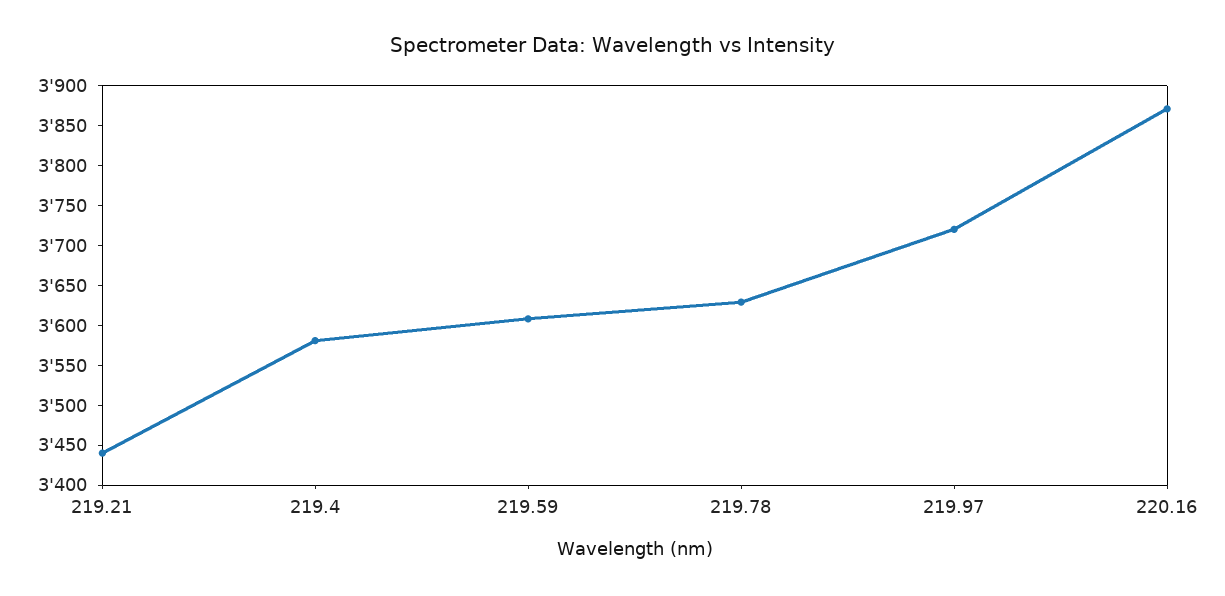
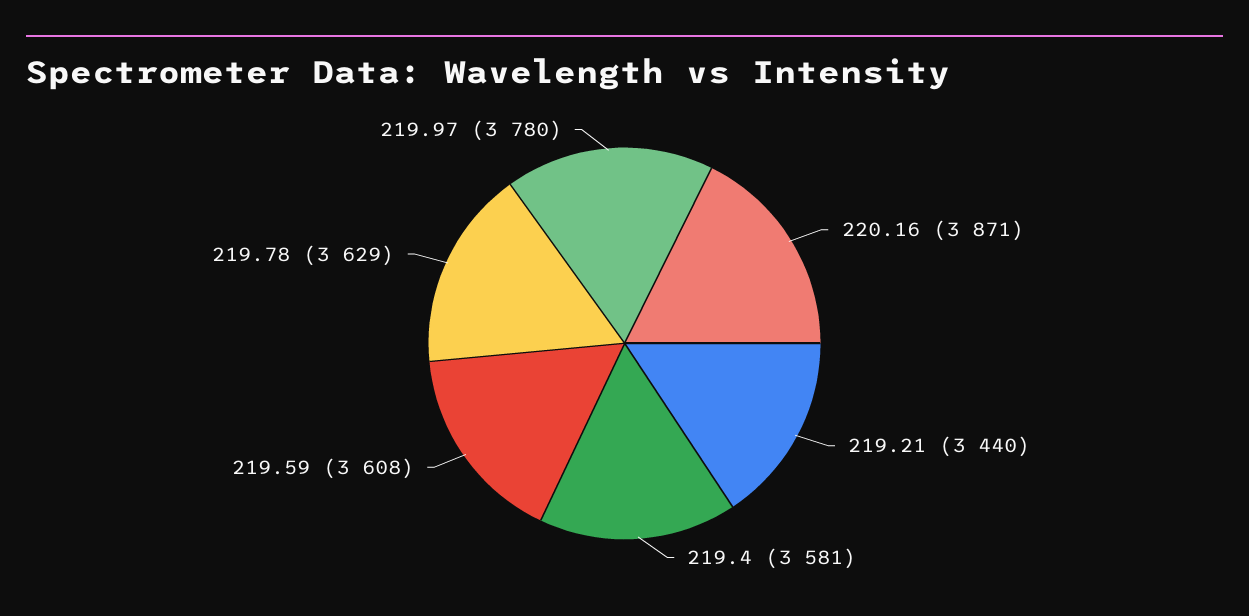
219.97: 3725 -> 3780

